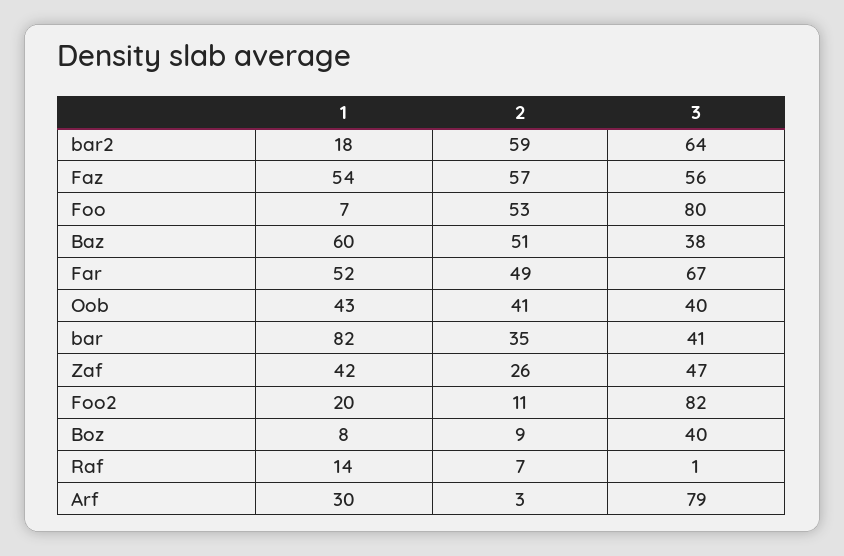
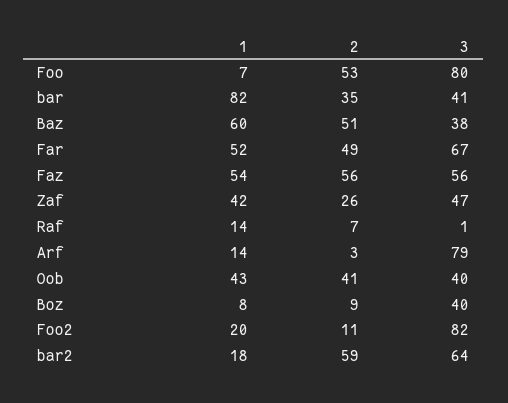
2, Faz: 57 -> 56
1, Arf: 30 -> 14

